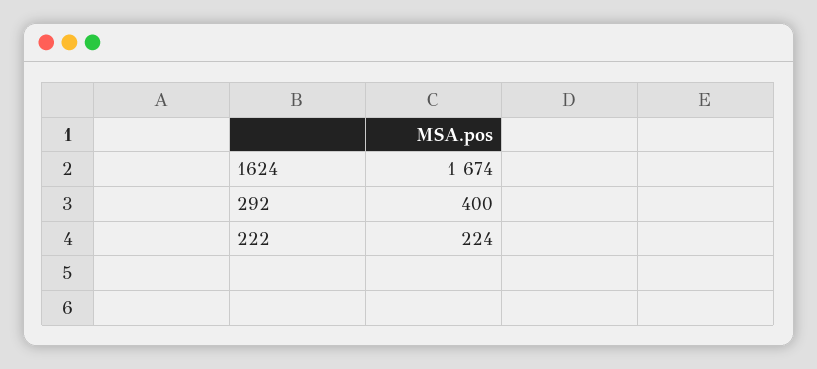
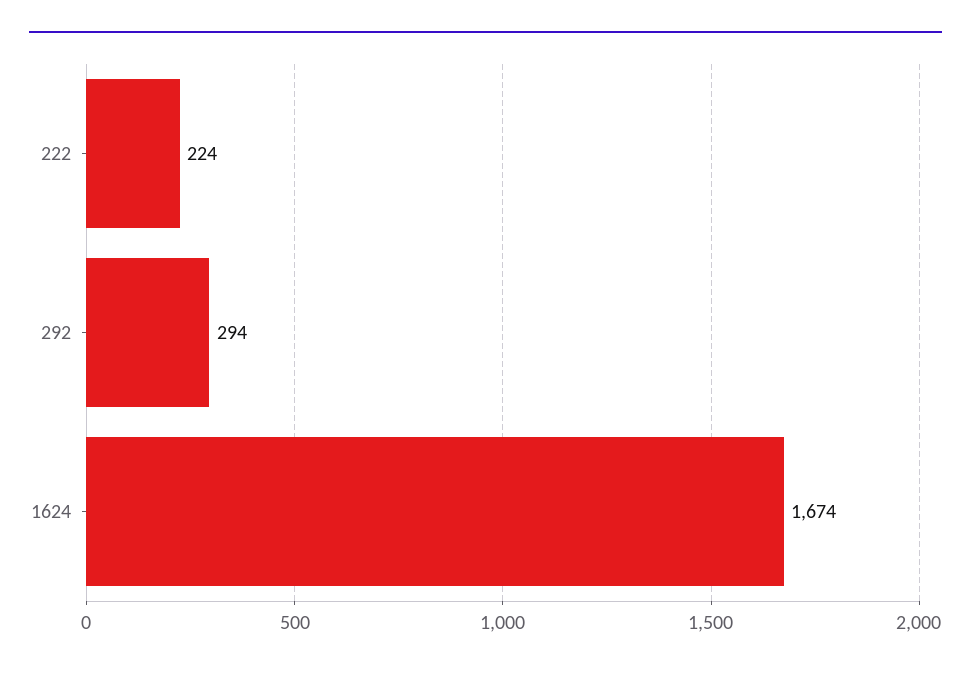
292: 400 -> 294

